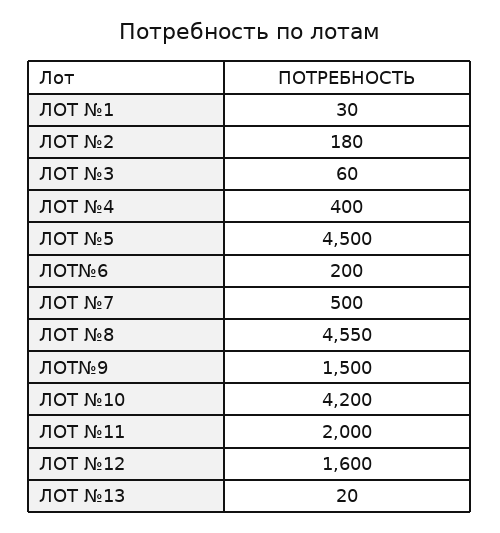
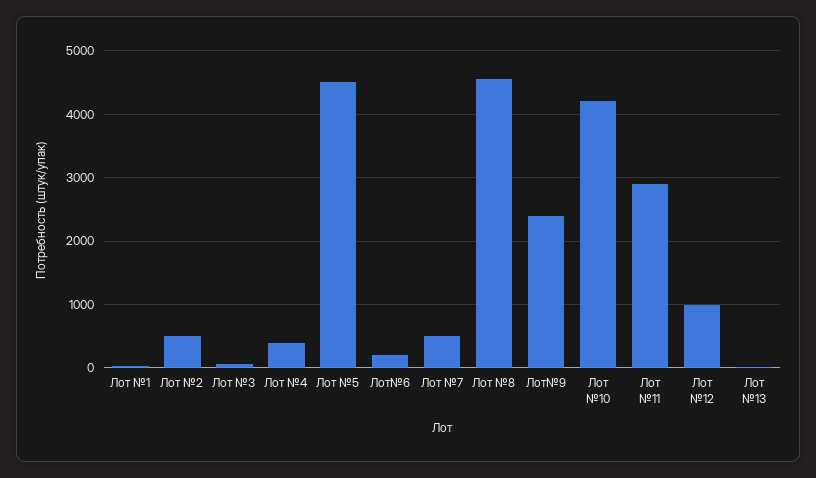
ЛОТ №2: 180 -> 500
ЛОТ№9: 1500 -> 2400
ЛОТ №11: 2000 -> 2900
ЛОТ №12: 1600 -> 1000

